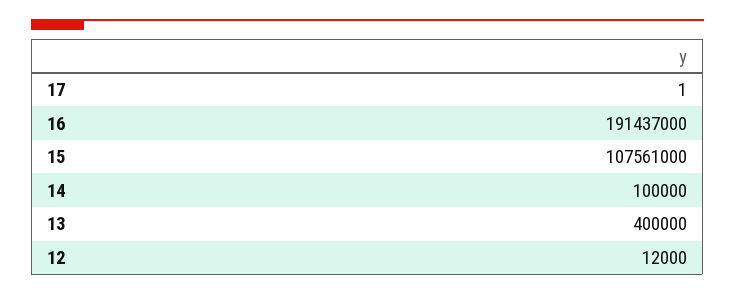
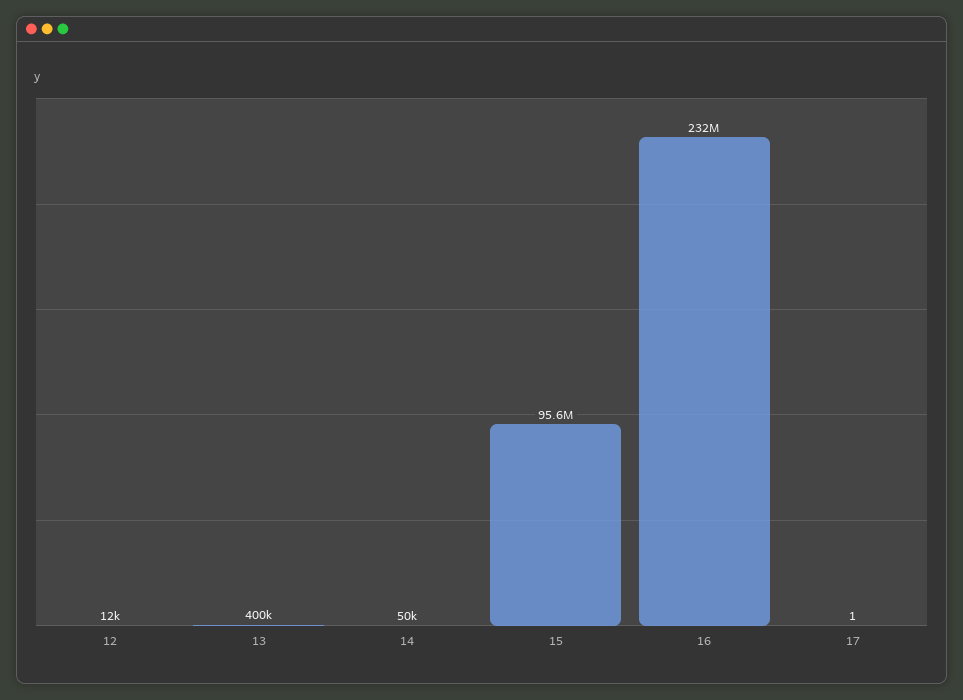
16: 191437000 -> 232000000
15: 107561000 -> 95600000
14: 100000 -> 50000

